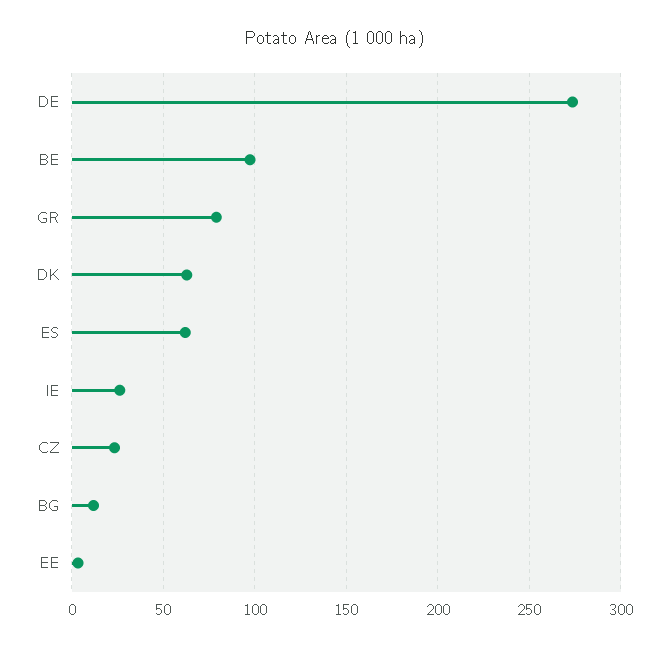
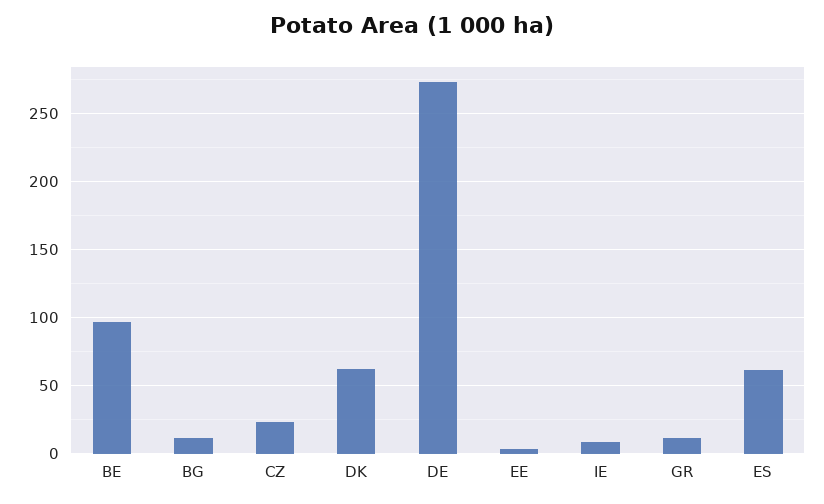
GR: 80 -> 10
IE: 25 -> 10

